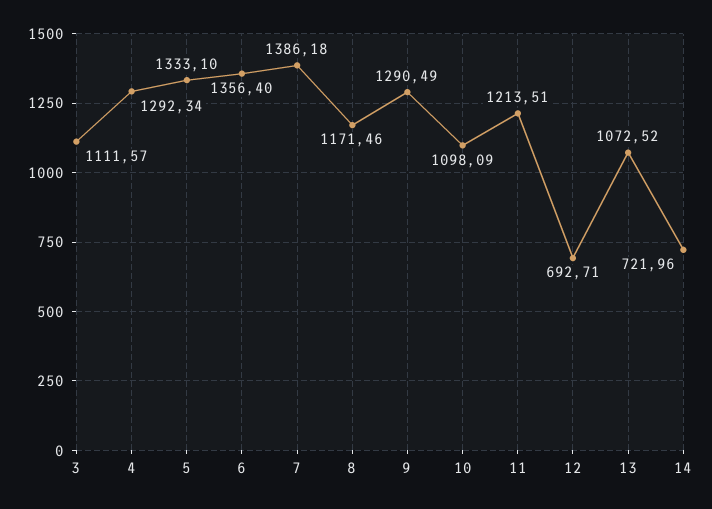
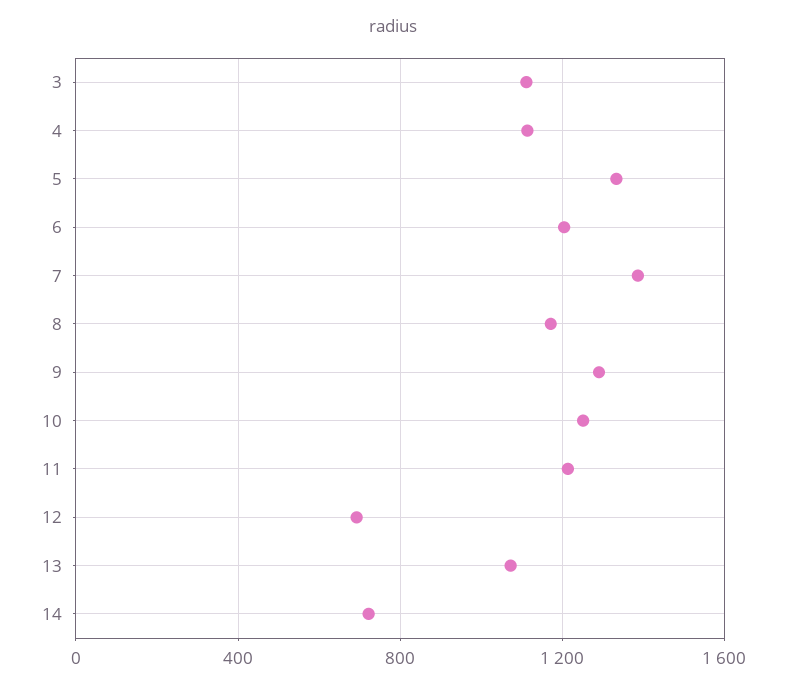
4: 1292.34 -> 1100
6: 1356.4 -> 1200
10: 1098.09 -> 1250

